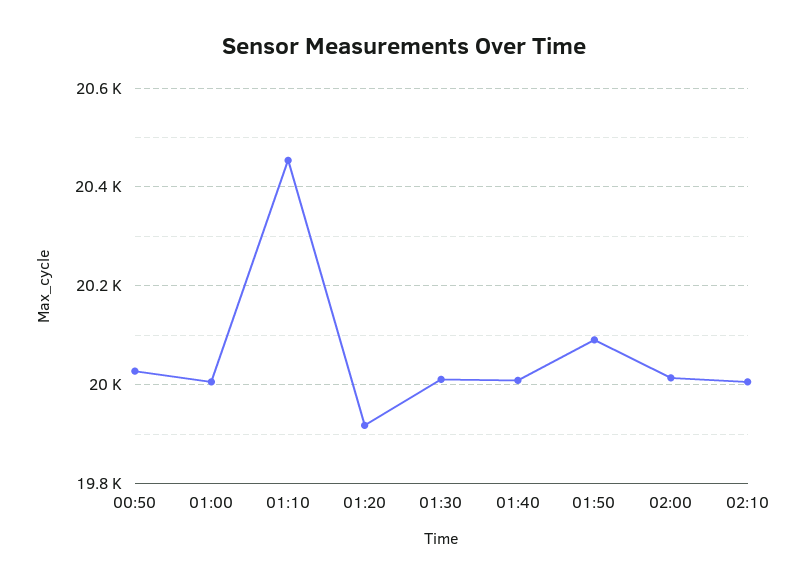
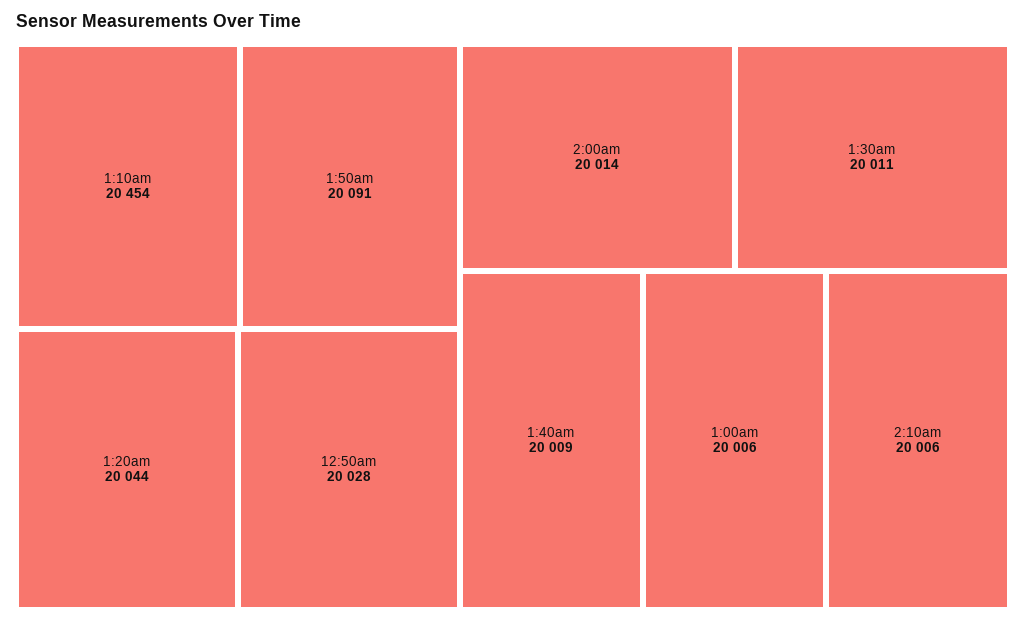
01:20: 19920 -> 20044

